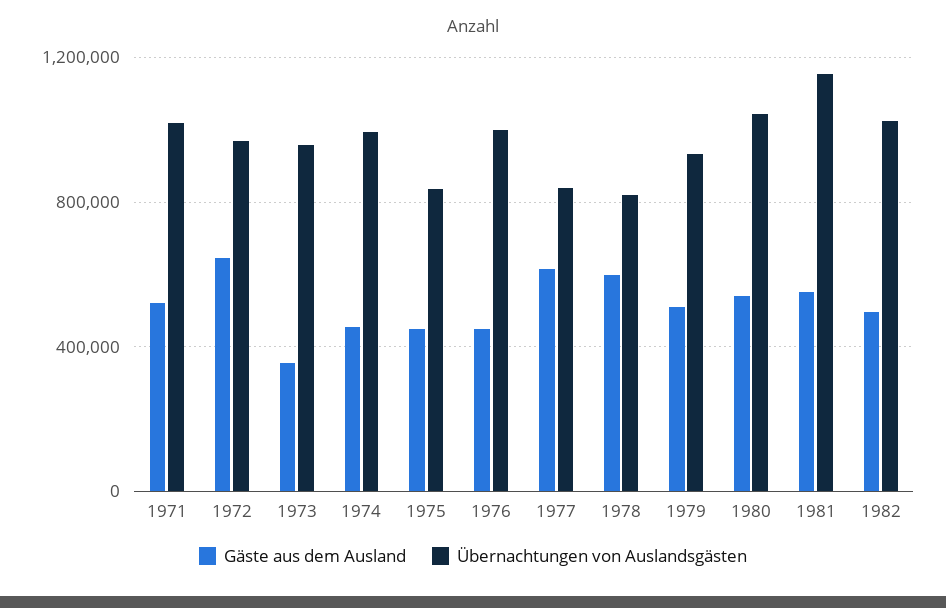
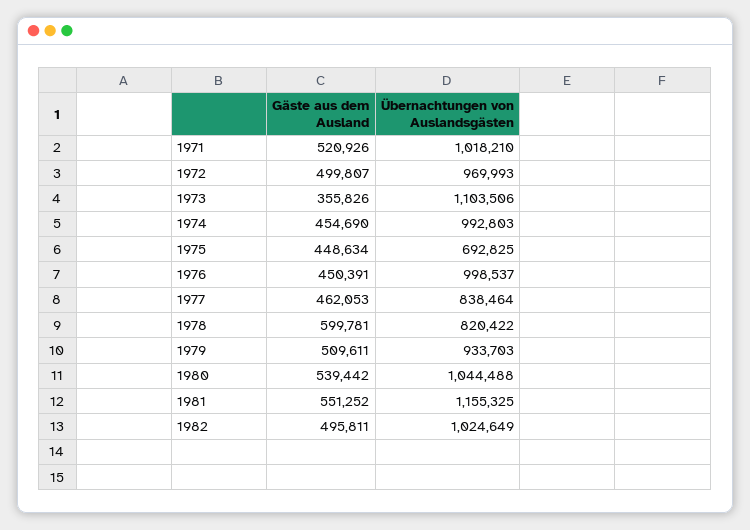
Gäste aus dem Ausland, 1972: 650000 -> 499807
Übernachtungen von Auslandsgästen, 1973: 950000 -> 1103506
Übernachtungen von Auslandsgästen, 1975: 850000 -> 692825
Gäste aus dem Ausland, 1977: 600000 -> 462053

